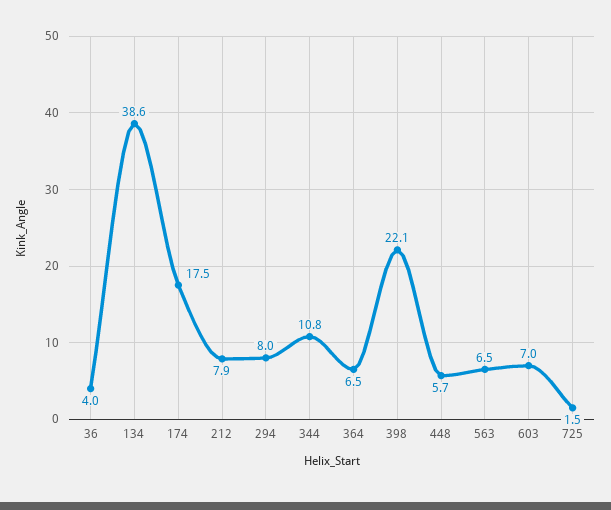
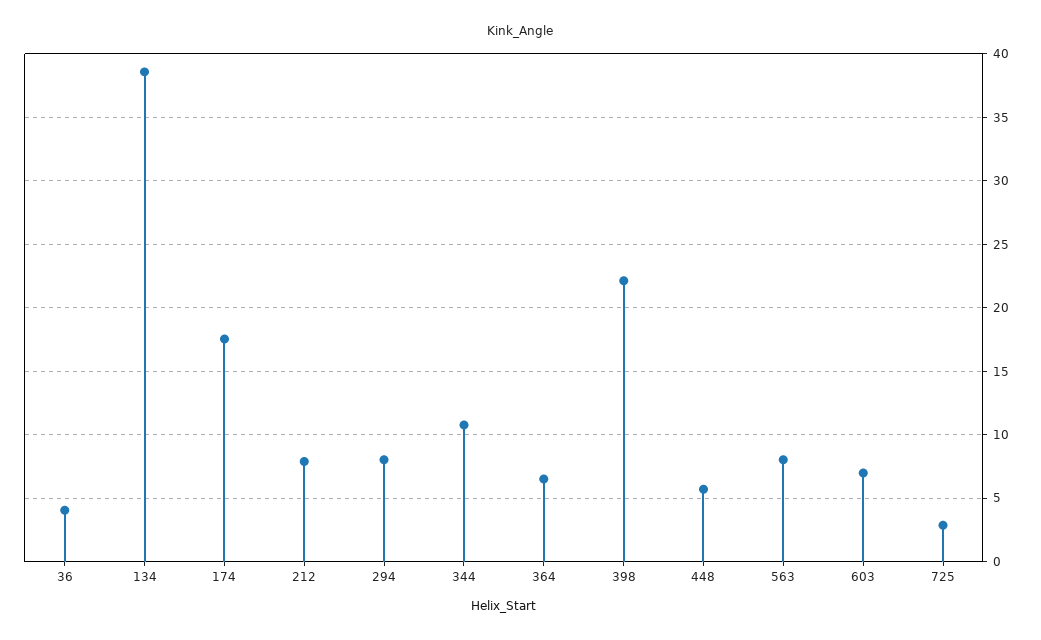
563: 6.5 -> 8
725: 1.5 -> 3

